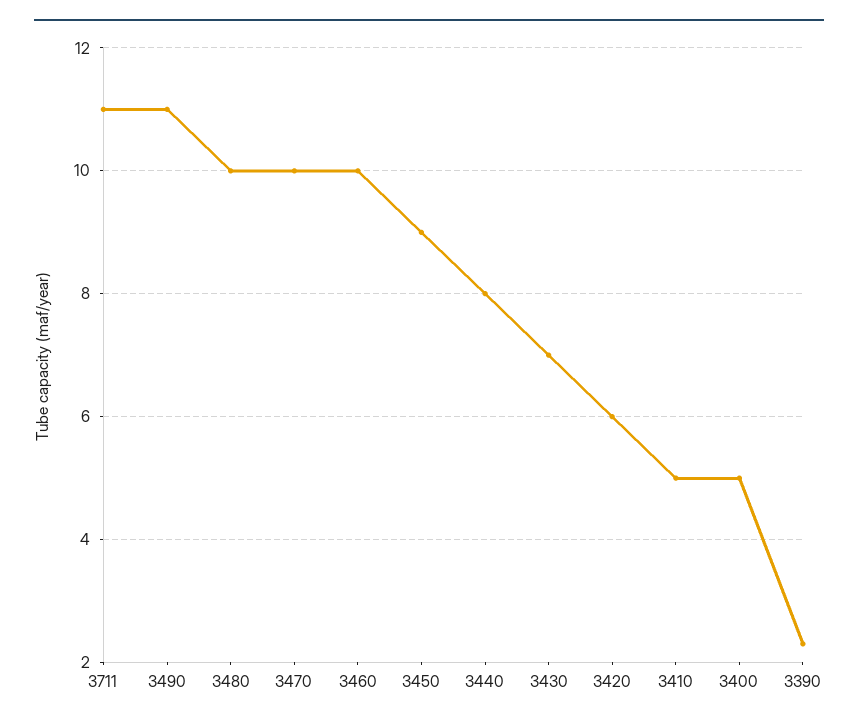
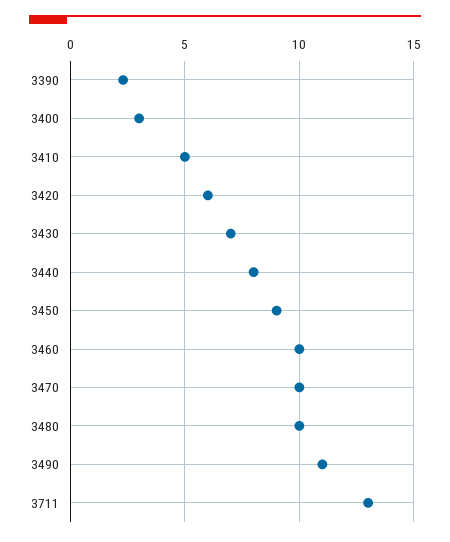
3711: 11 -> 13
3400: 5 -> 3

